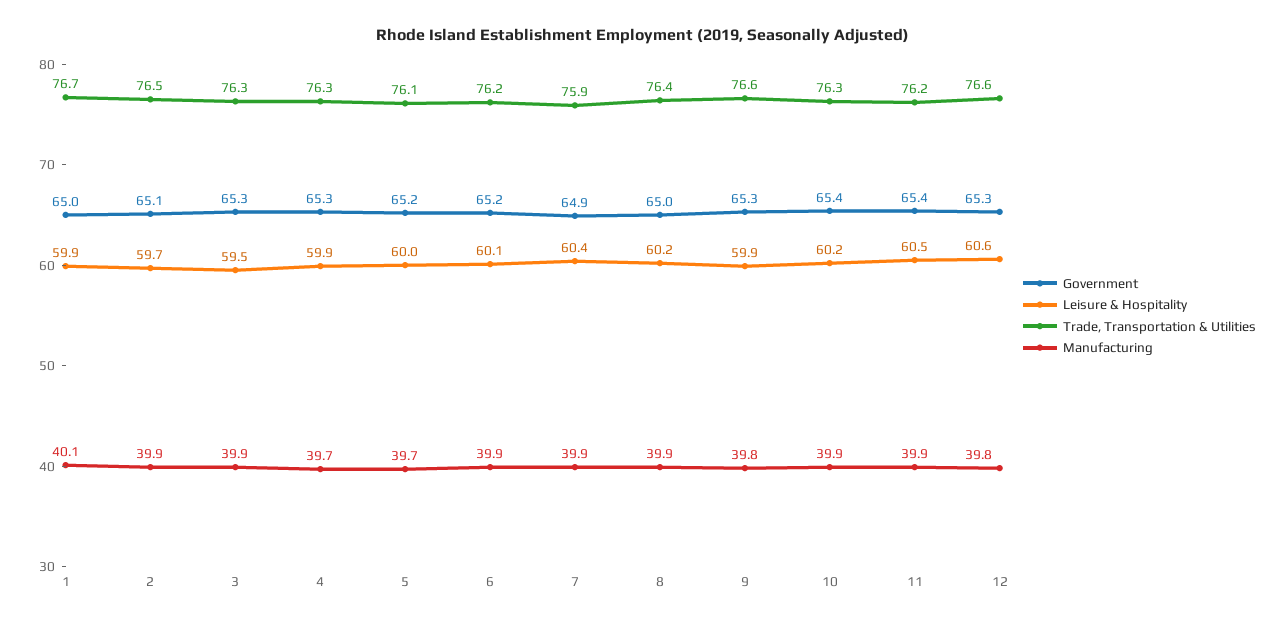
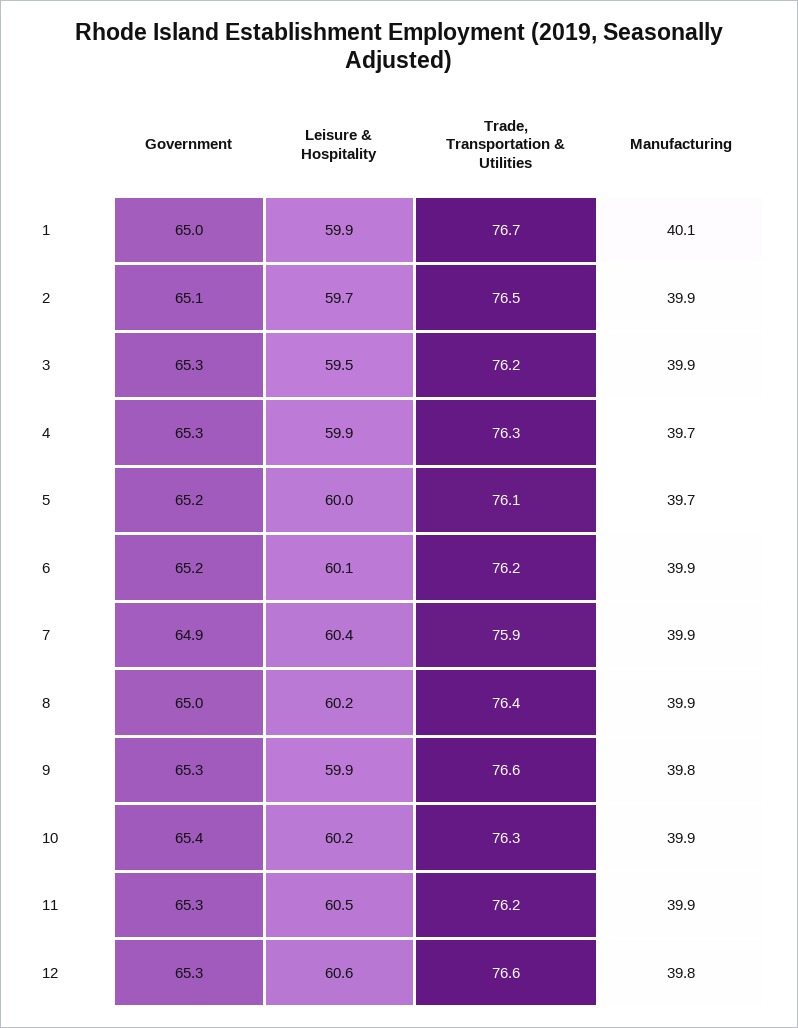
Trade, Transportation & Utilities, 3: 76.3 -> 76.2
Government, 11: 65.4 -> 65.3

